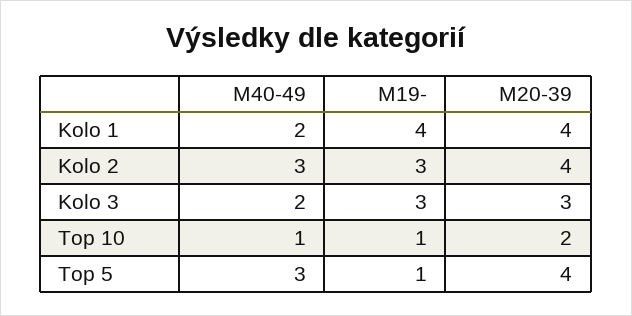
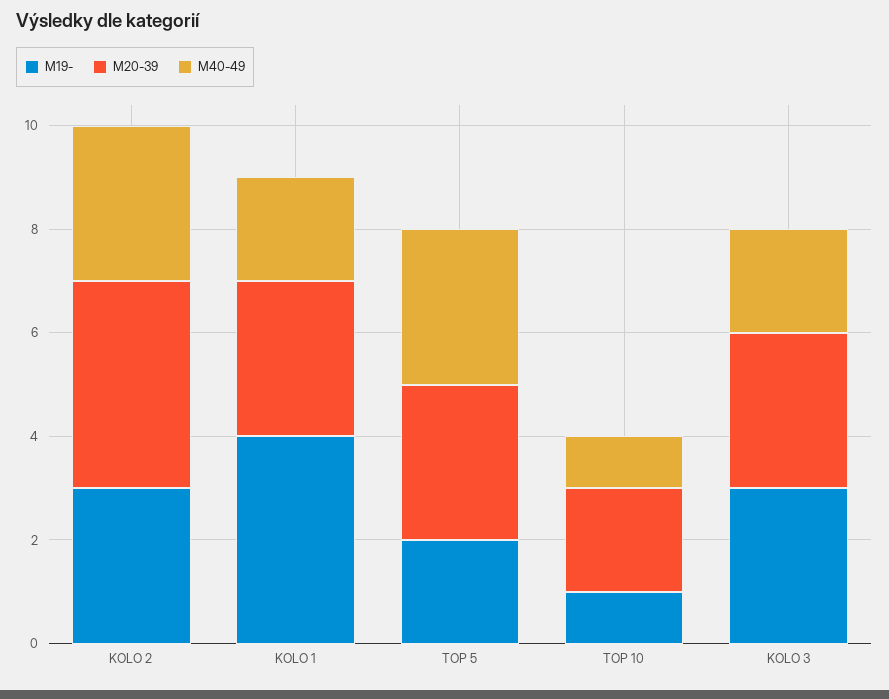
M20-39, Kolo 1: 4 -> 3
M19-, Top 5: 1 -> 2
M20-39, Top 5: 4 -> 3

